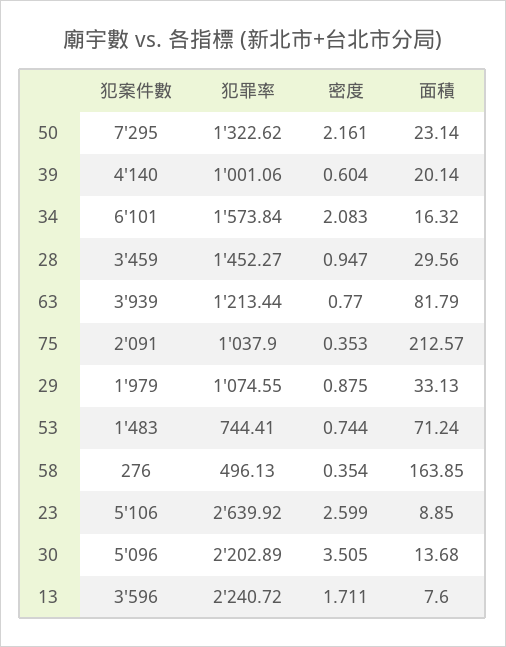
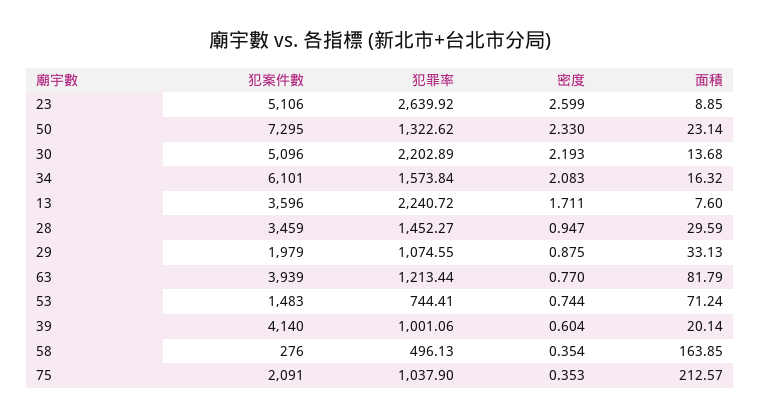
密度, 50: 2.161 -> 2.33
面積, 28: 29.56 -> 29.59
密度, 30: 3.505 -> 2.193

